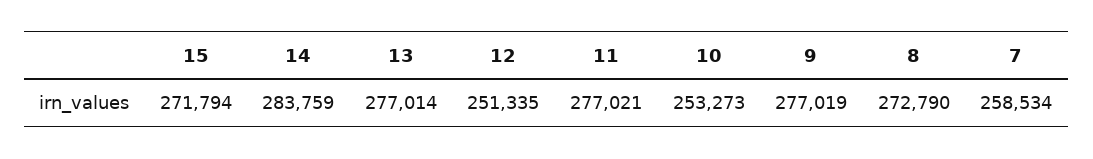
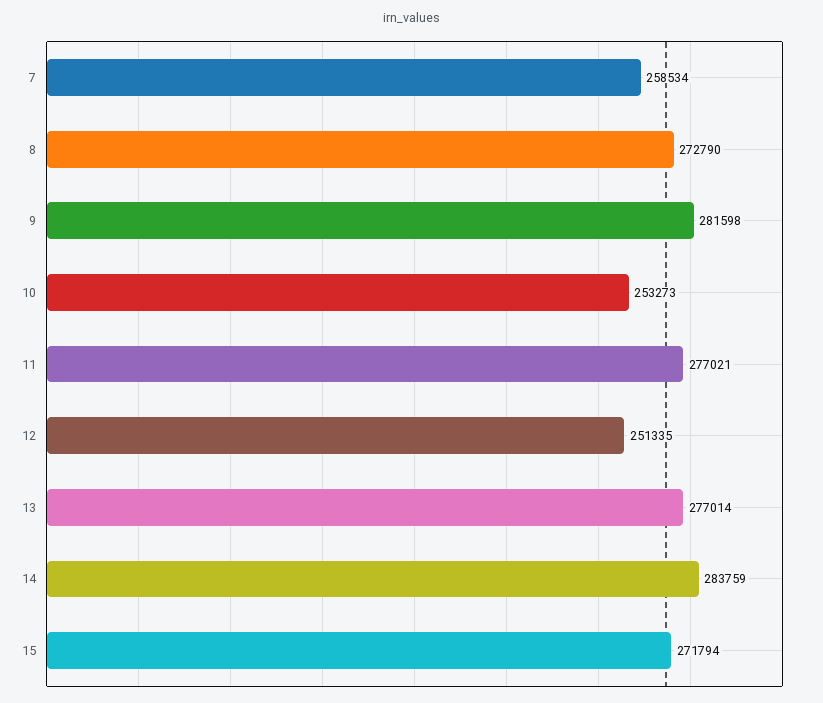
9: 277019 -> 281598

